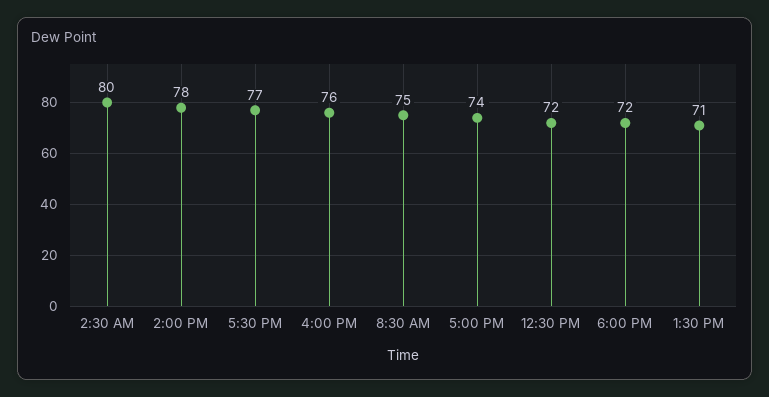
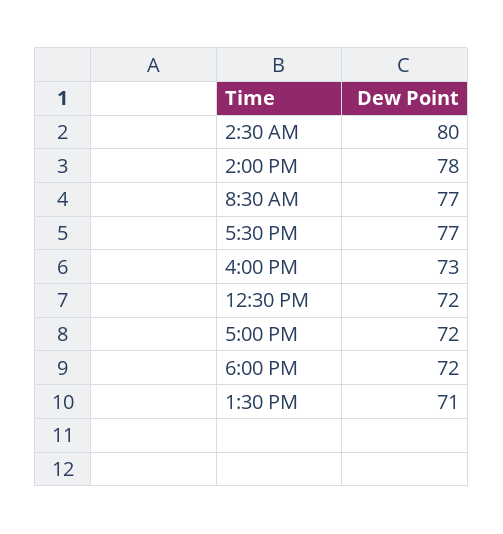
4:00 PM: 76 -> 73
8:30 AM: 75 -> 77
5:00 PM: 74 -> 72

